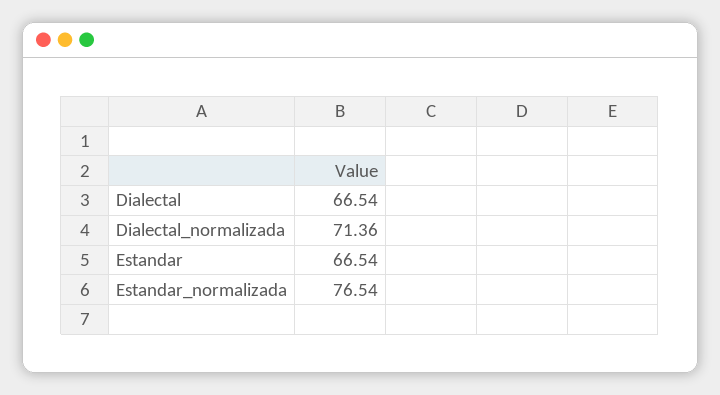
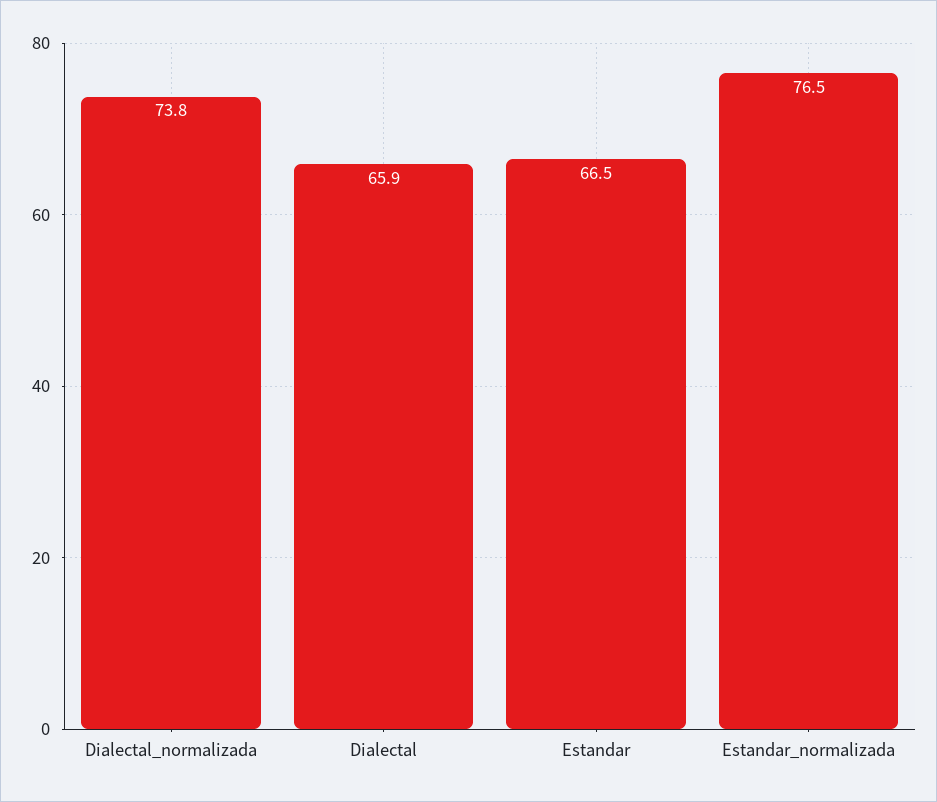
Dialectal: 66.54 -> 65.9
Dialectal_normalizada: 71.36 -> 73.8

